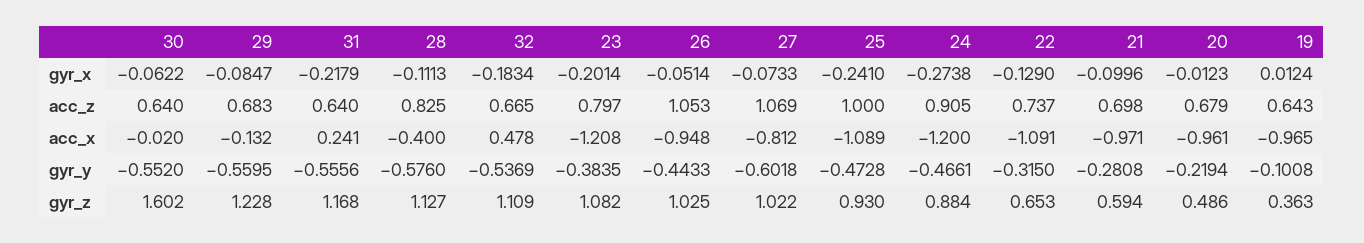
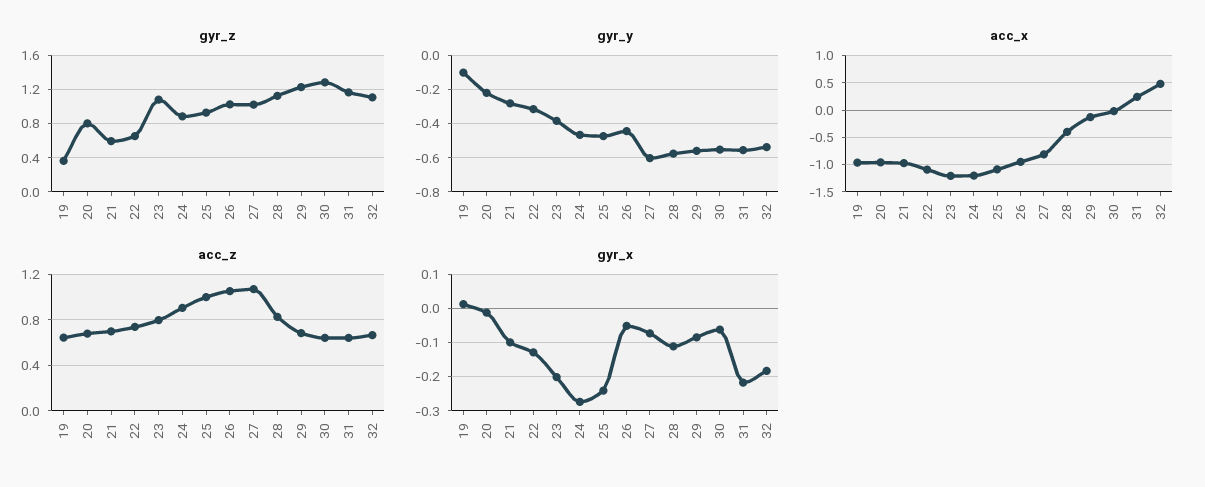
gyr_z, 30: 1.602 -> 1.3
gyr_z, 20: 0.486 -> 0.8

